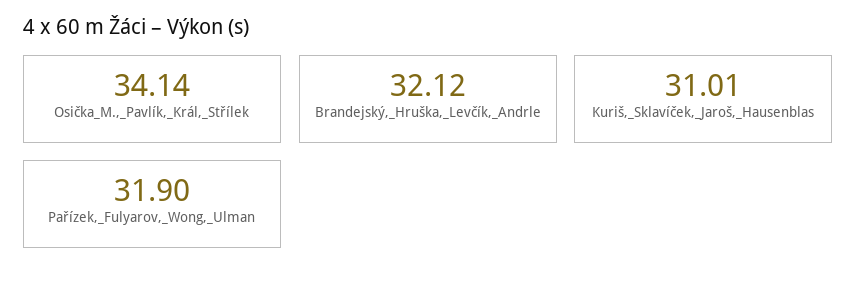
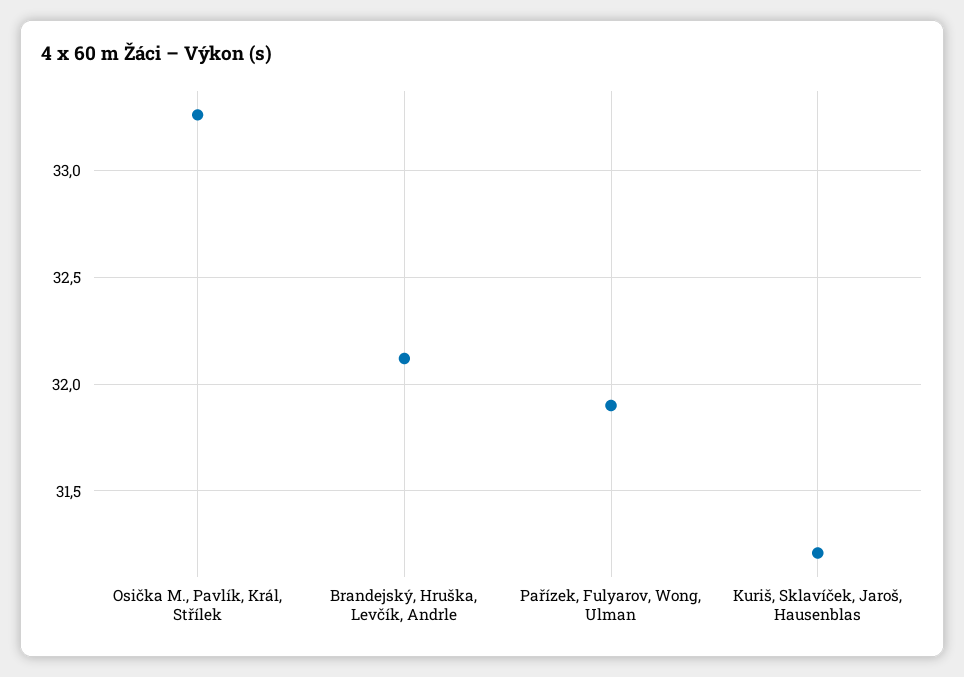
Osička_M.,_Pavlík,_Král,_Střílek: 34.14 -> 33.25
Kuriš,_Sklavíček,_Jaroš,_Hausenblas: 31.01 -> 31.2

